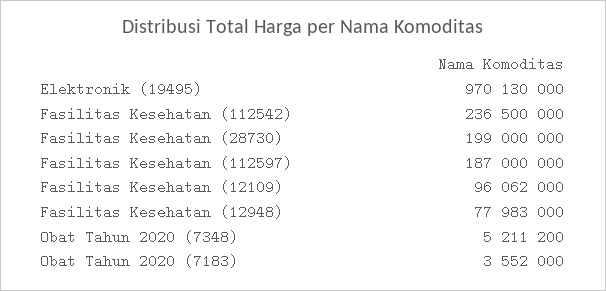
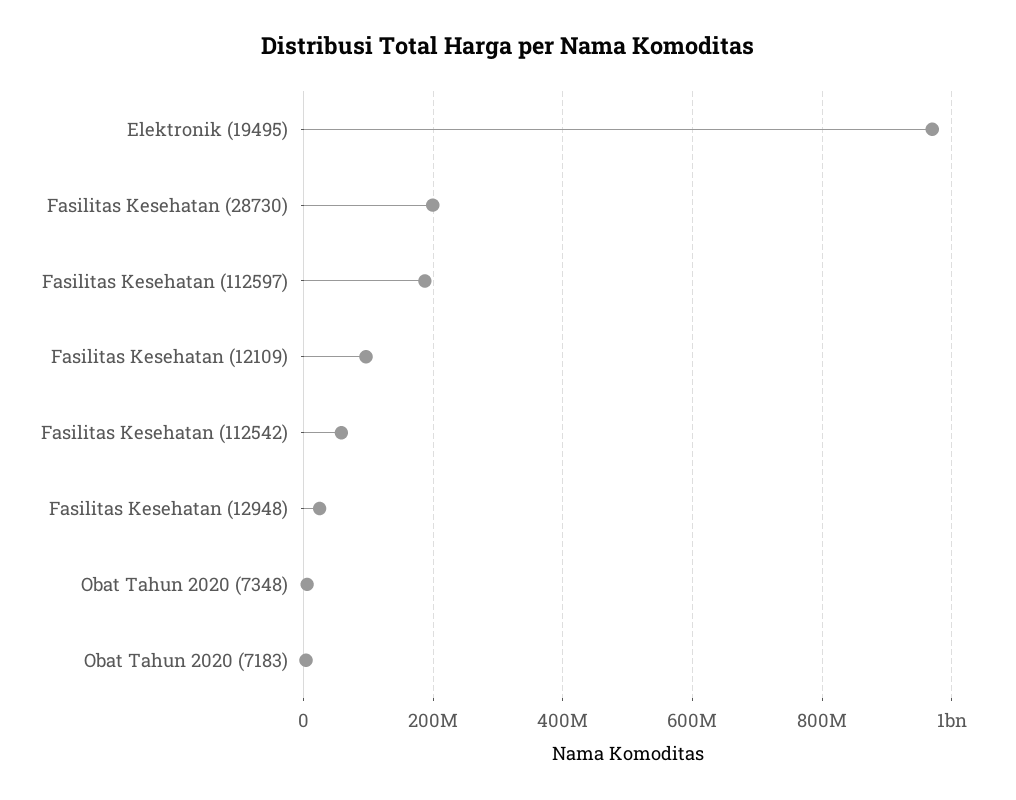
Fasilitas Kesehatan (112542): 236500000 -> 60000000
Fasilitas Kesehatan (12948): 77983000 -> 20000000

